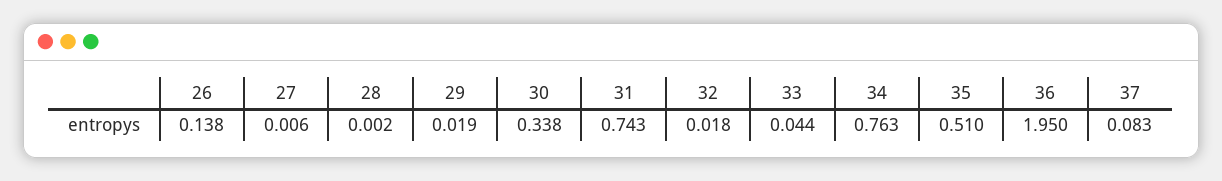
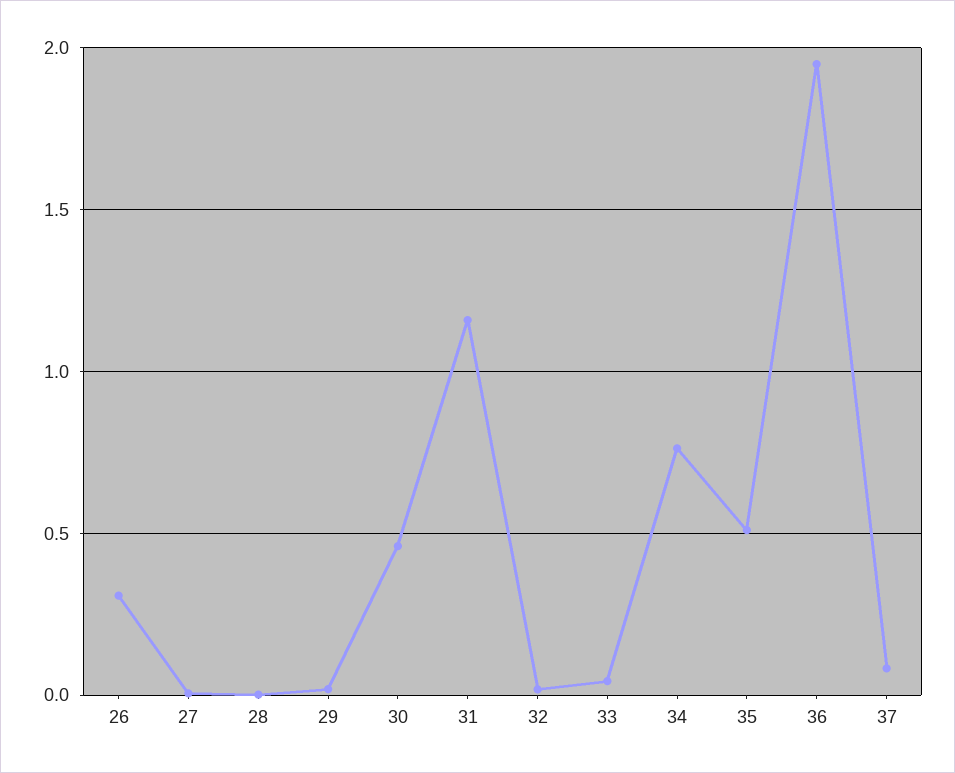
26: 0.138 -> 0.3
30: 0.338 -> 0.45
31: 0.743 -> 1.15

